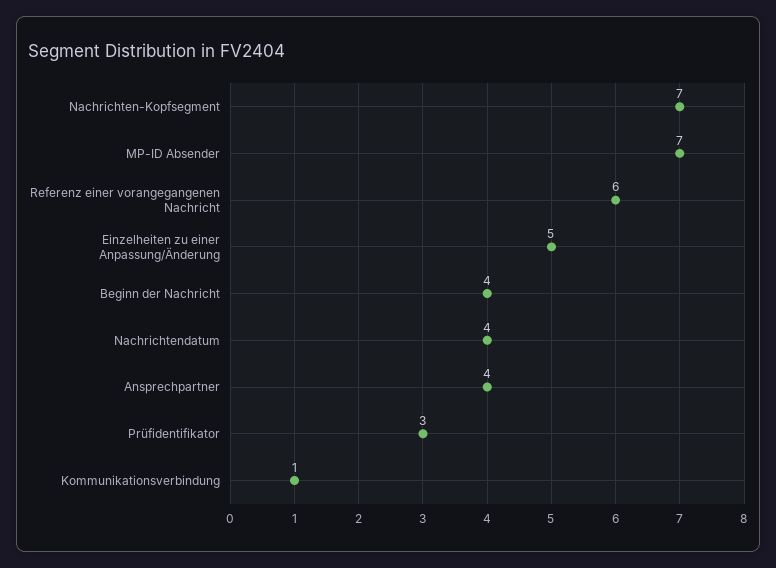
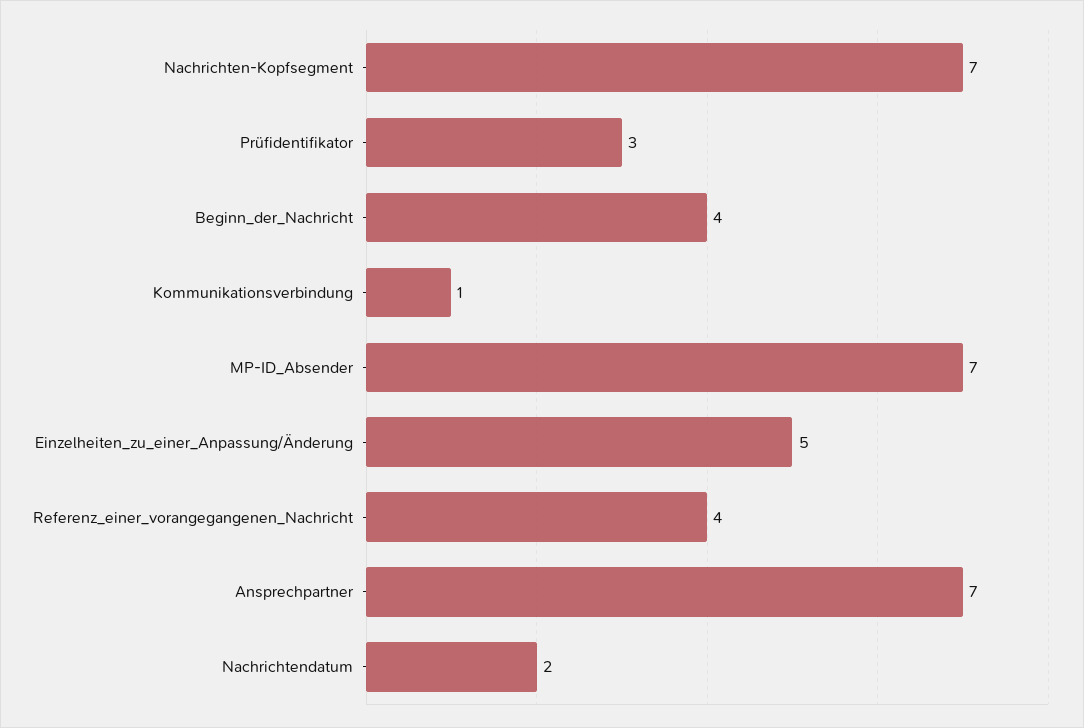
Referenz einer vorangegangenen Nachricht: 6 -> 4
Nachrichtendatum: 4 -> 2
Ansprechpartner: 4 -> 7

